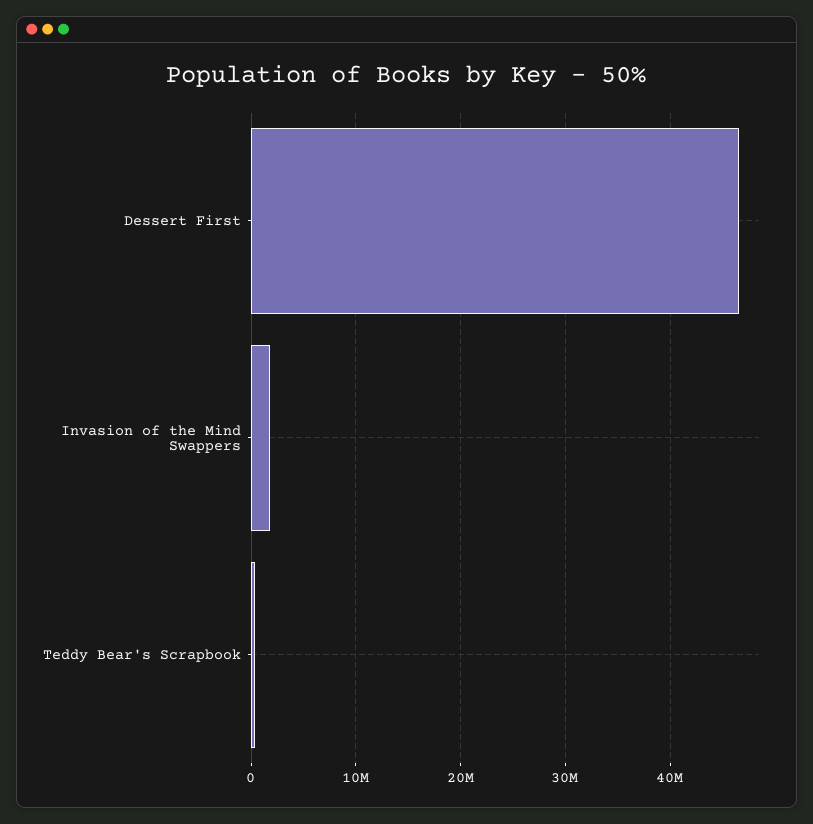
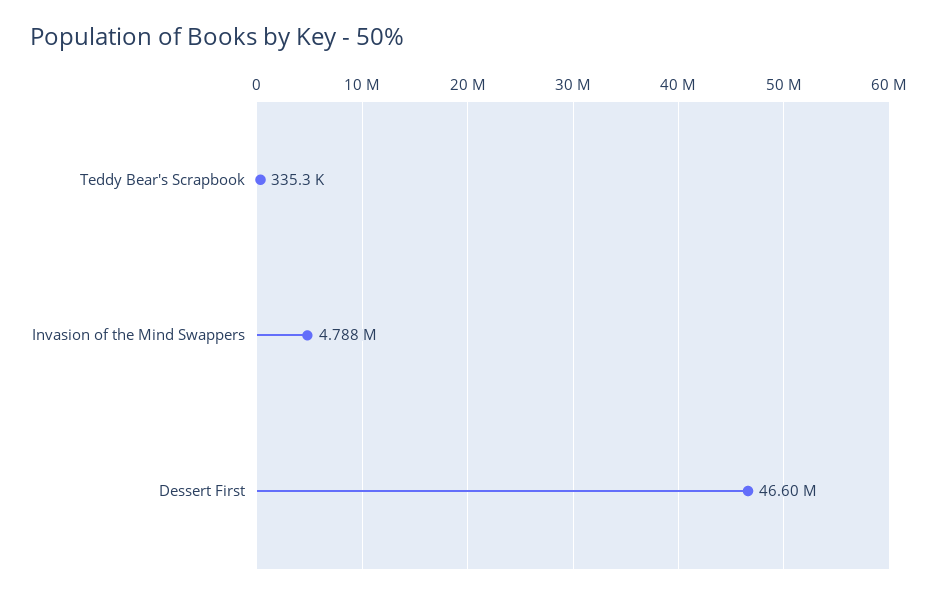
Invasion of the Mind Swappers: 2000000 -> 4788000

